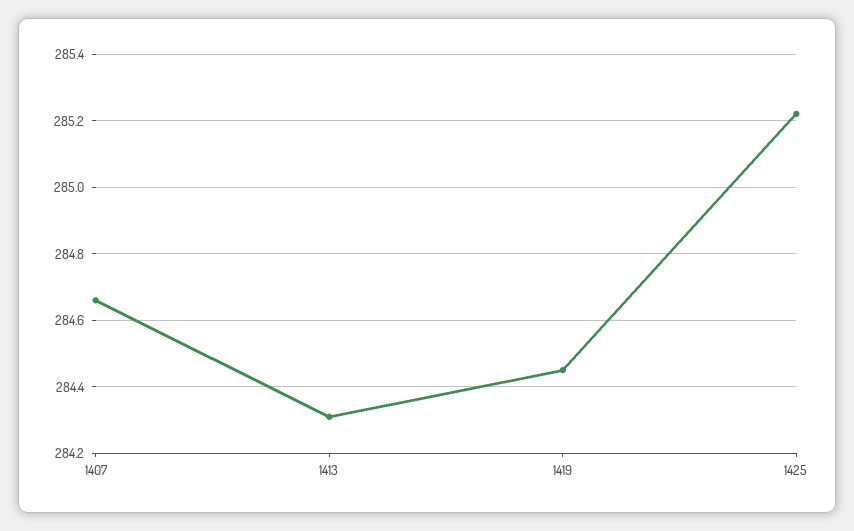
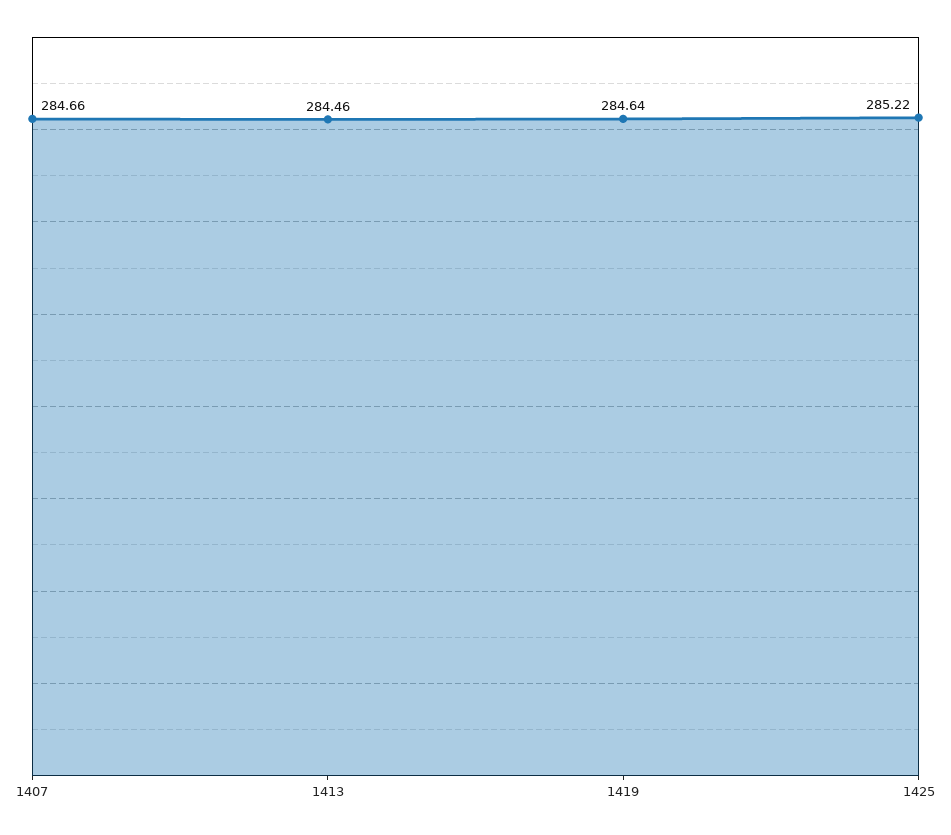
1413: 284.3 -> 284.46
1419: 284.45 -> 284.64

